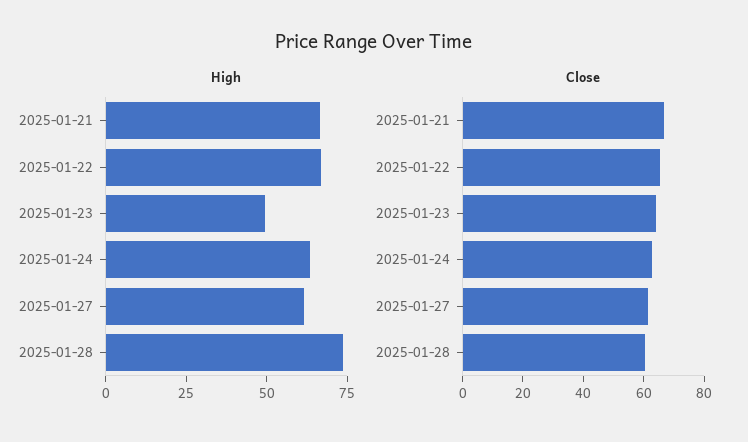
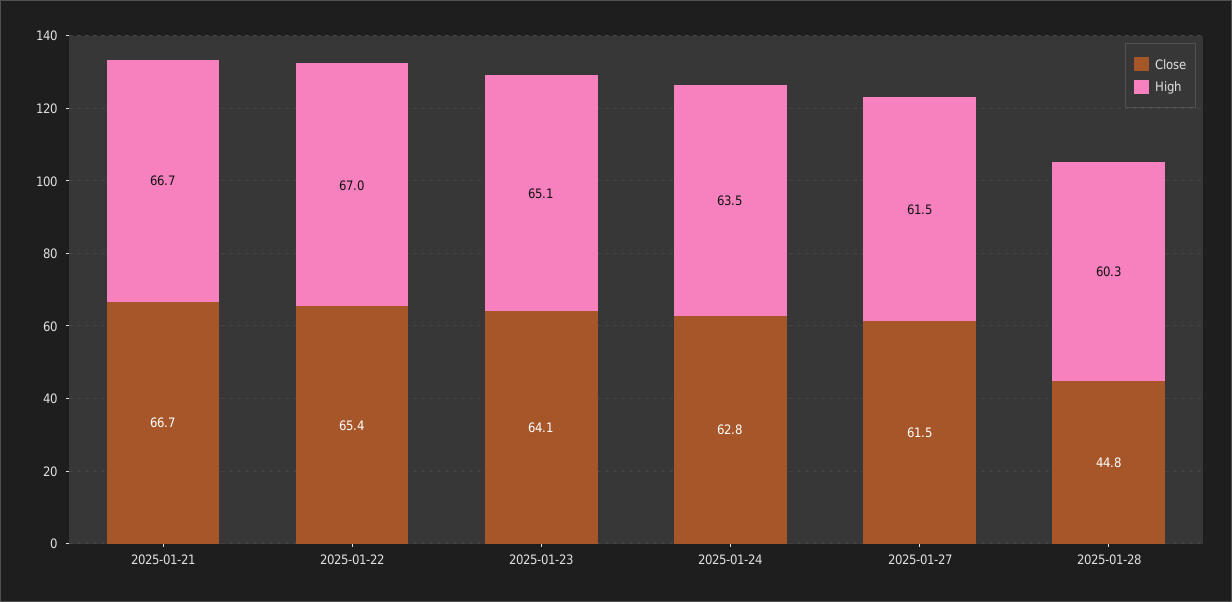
High, 2025-01-23: 50 -> 65.1
High, 2025-01-28: 75 -> 60.3
Close, 2025-01-28: 60 -> 44.8

